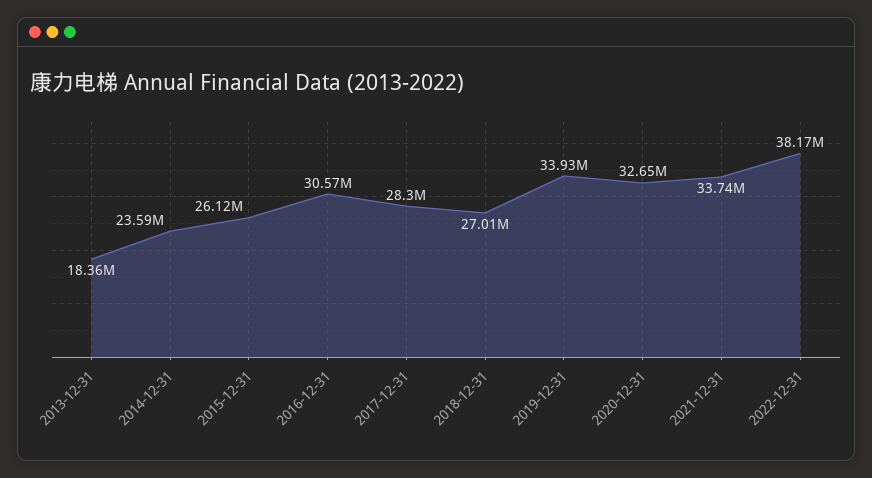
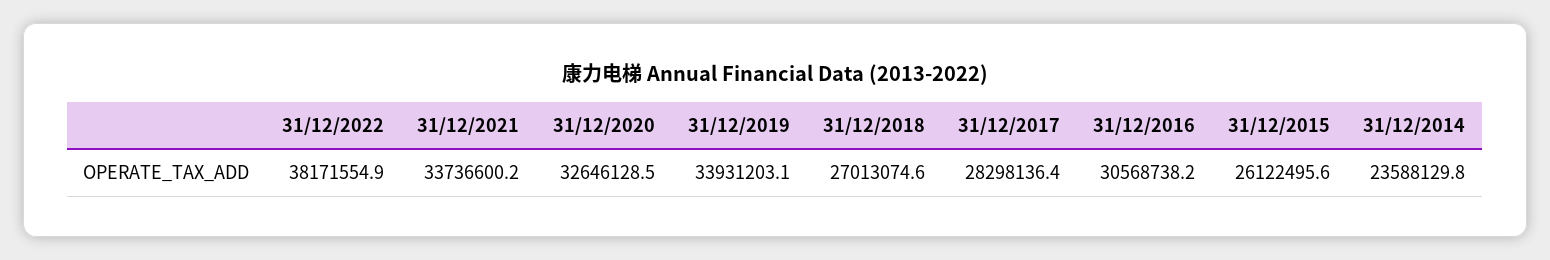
2013-12-31: 18360000 -> none

